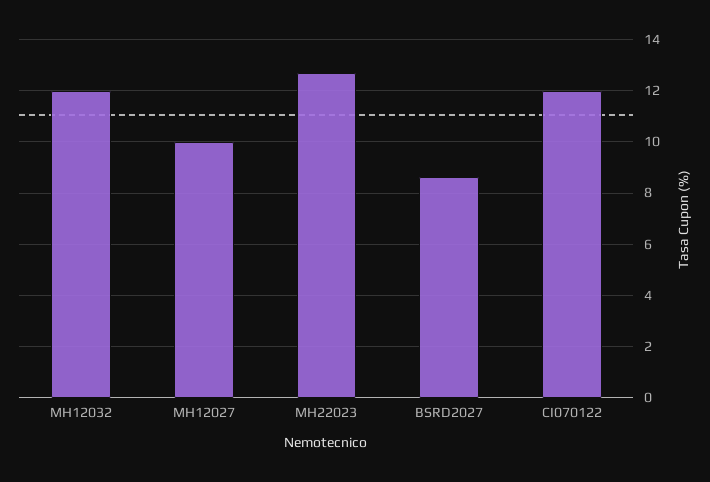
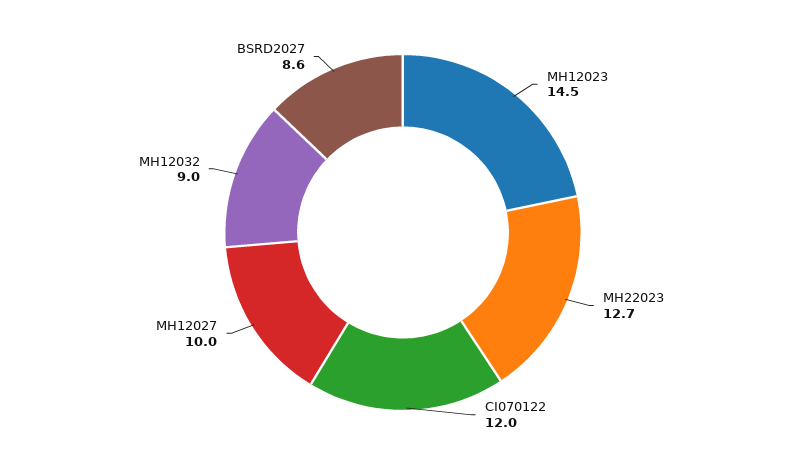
MH12032: 12 -> 9
MH12023: none -> 14.5

